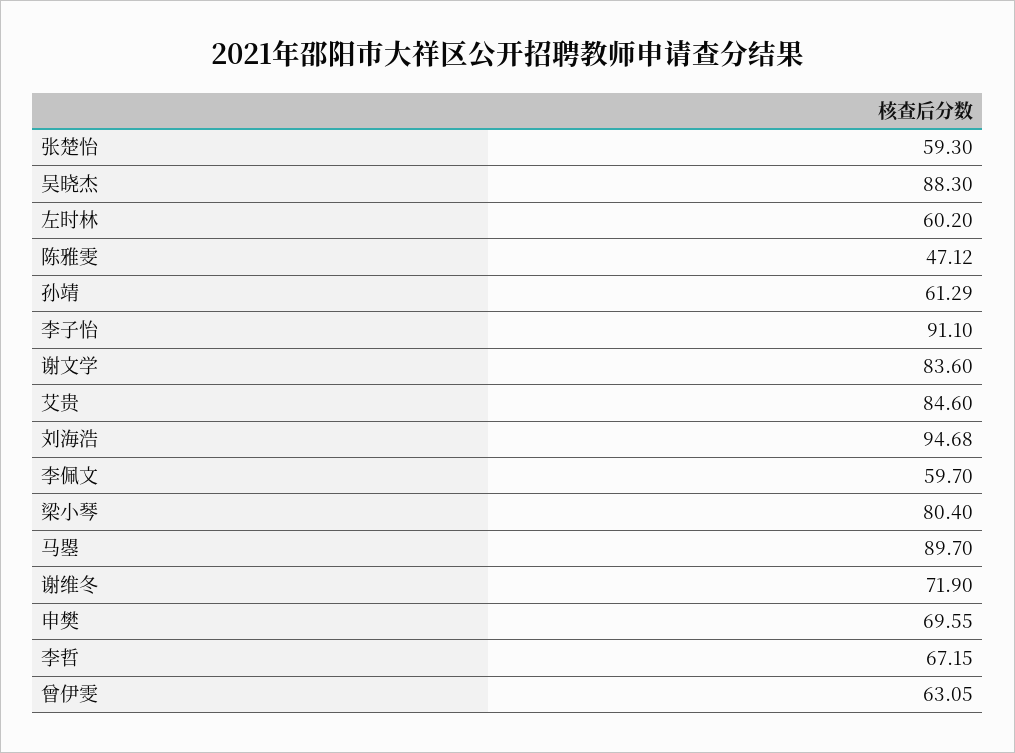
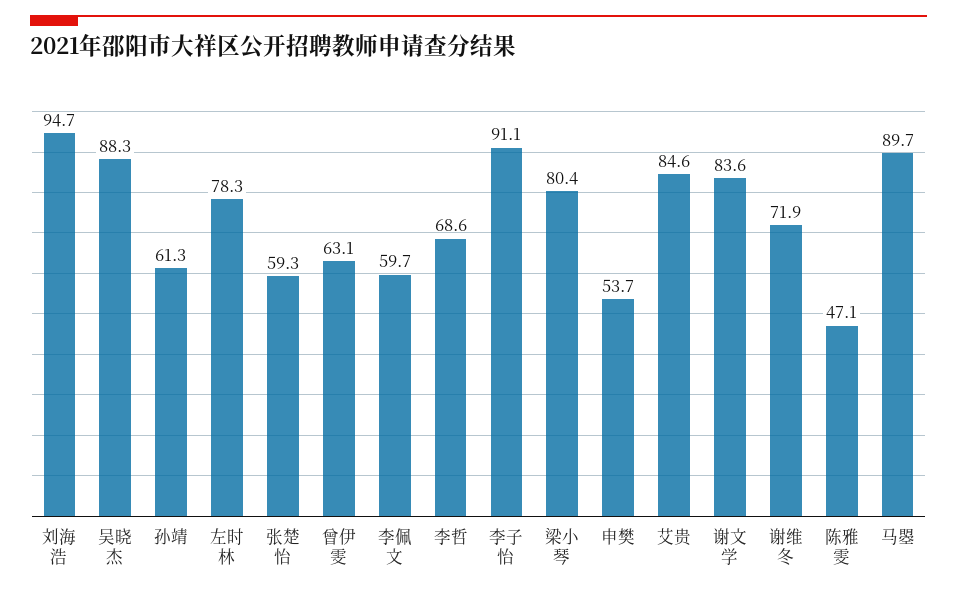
左时林: 60.2 -> 78.3
申樊: 69.55 -> 53.7
李哲: 67.15 -> 68.6

